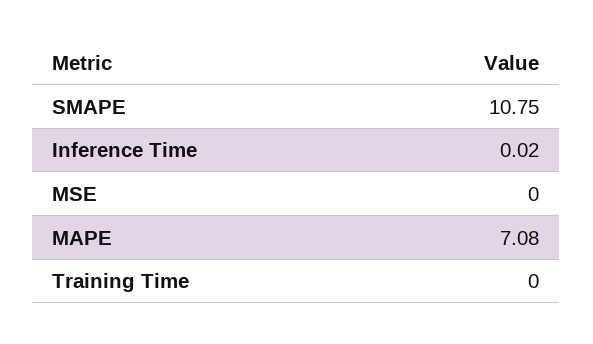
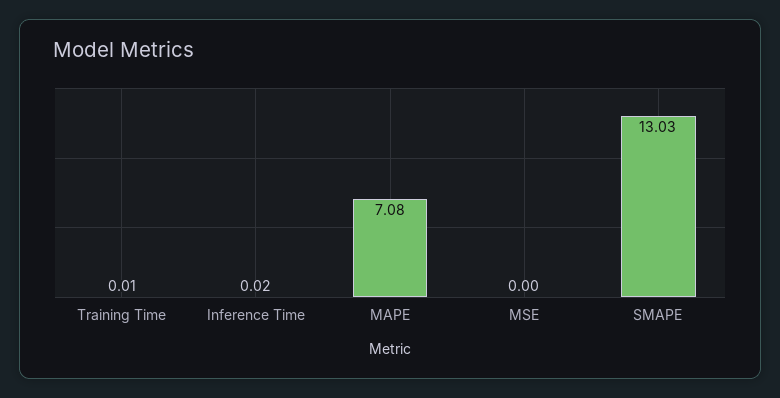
SMAPE: 10.75 -> 13.03
Training Time: 0 -> 0.01

